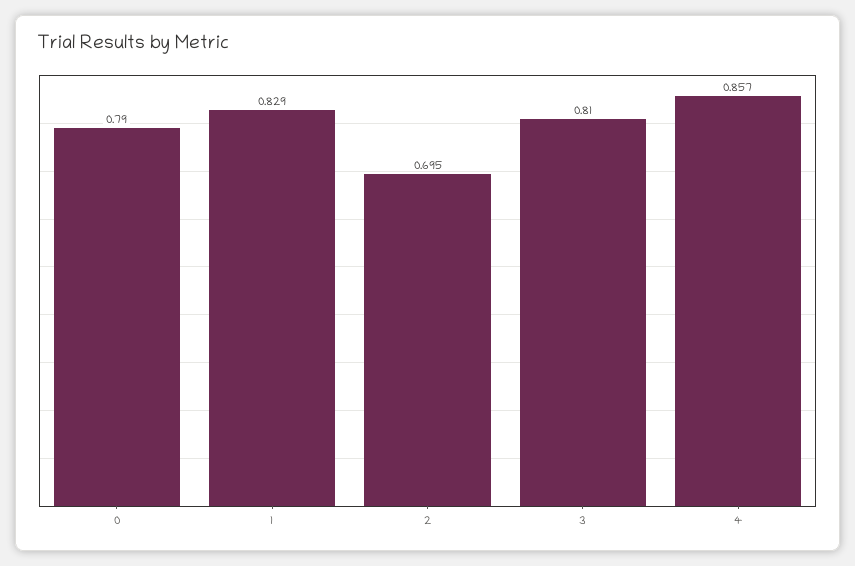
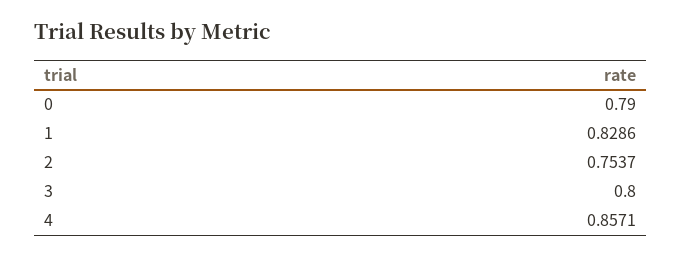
2: 0.695 -> 0.7537
3: 0.81 -> 0.8

